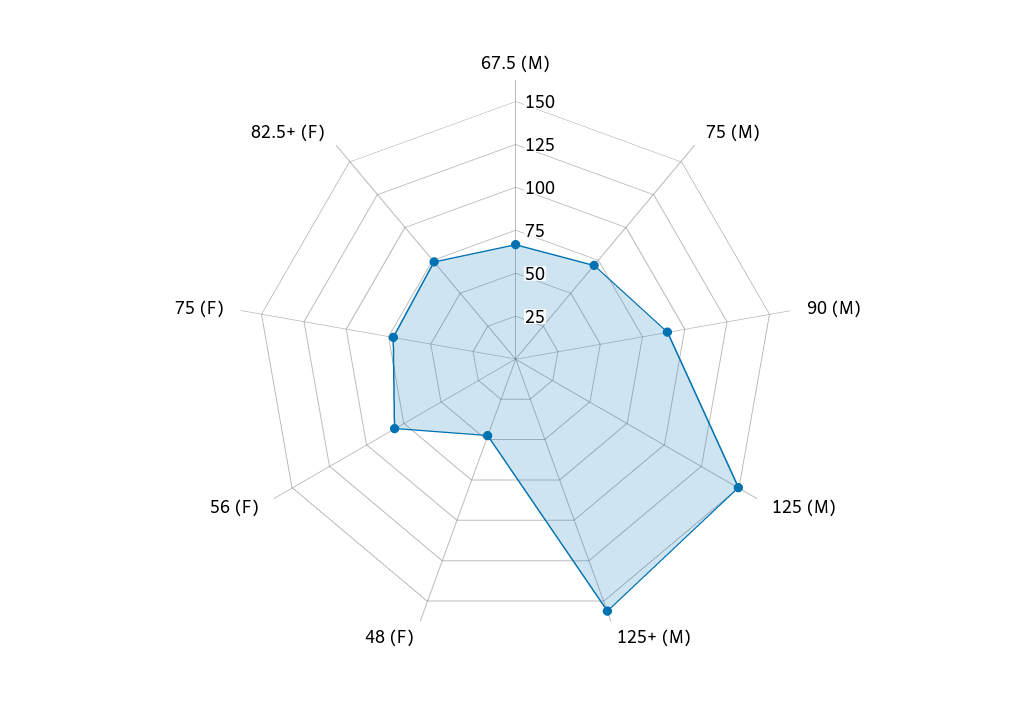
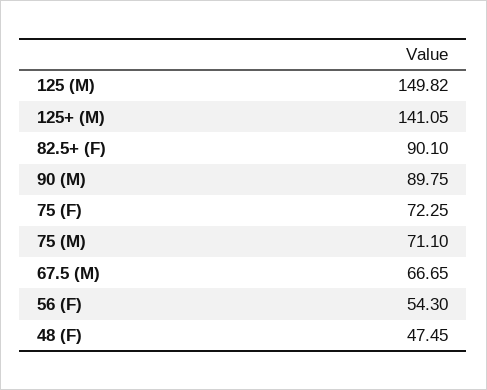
125+ (M): 155 -> 141.05
56 (F): 80 -> 54.3
82.5+ (F): 75 -> 90.1

